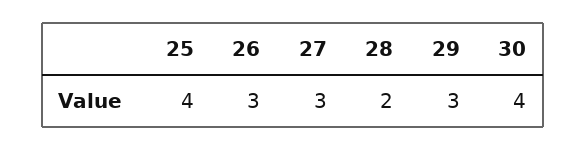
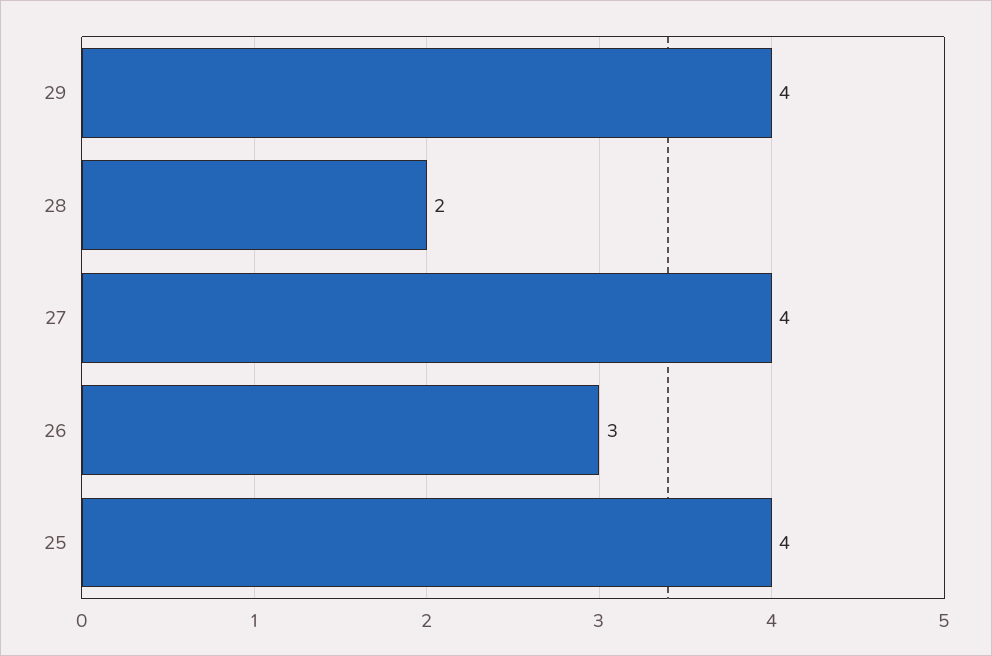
27: 3 -> 4
29: 3 -> 4
30: 4 -> none

